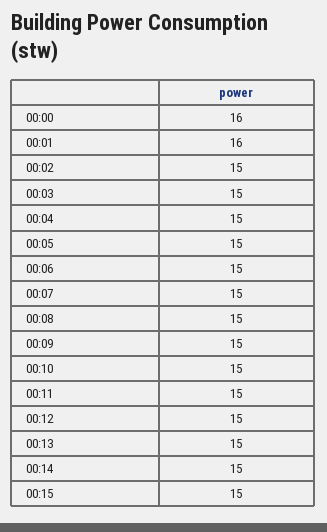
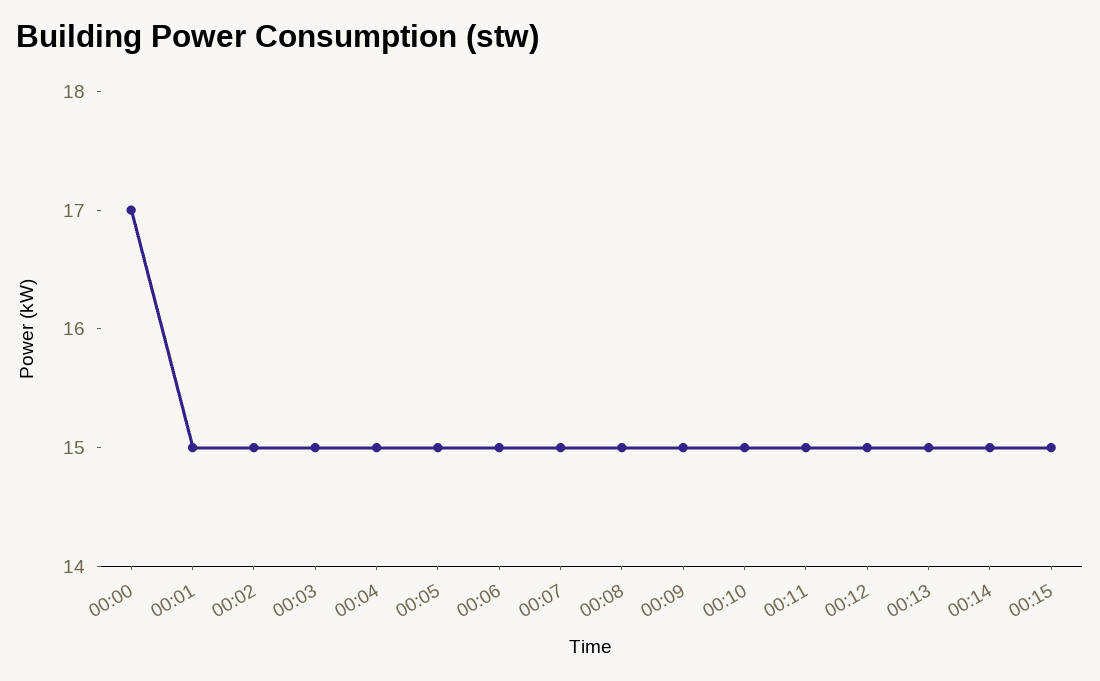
00:00: 16 -> 17
00:01: 16 -> 15

